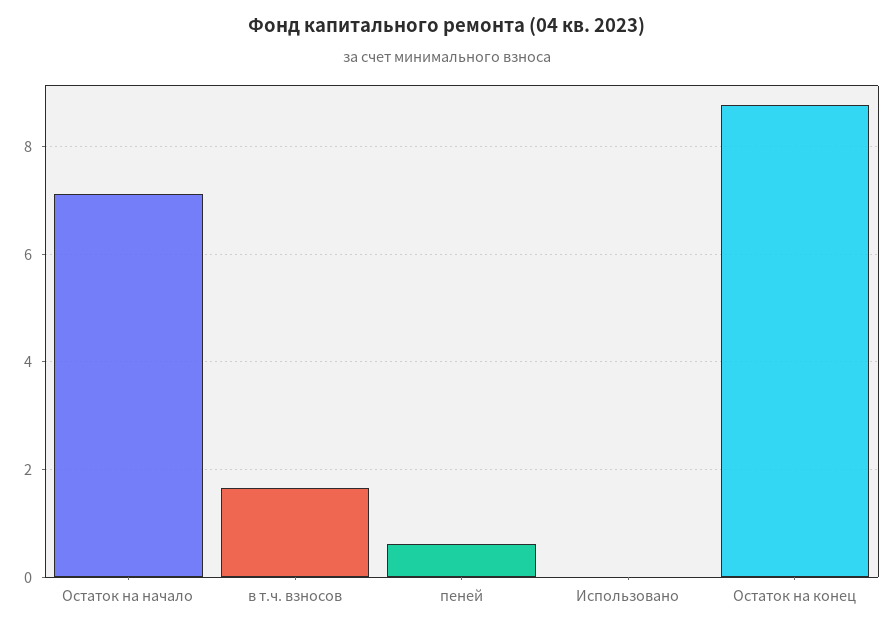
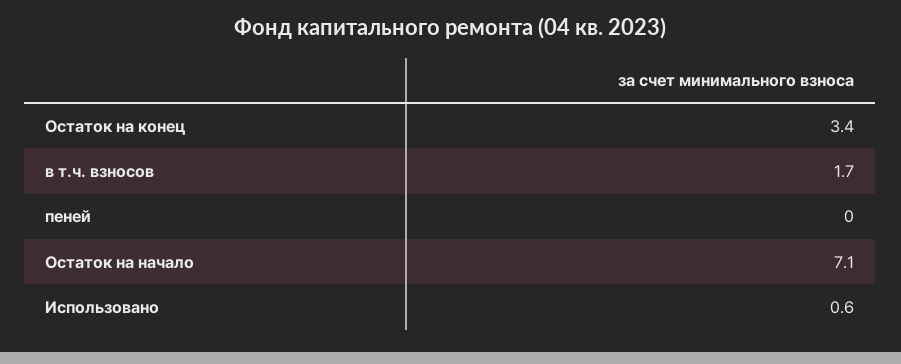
пеней: 0.6 -> 0
Использовано: 0 -> 0.6
Остаток на конец: 8.8 -> 3.4

